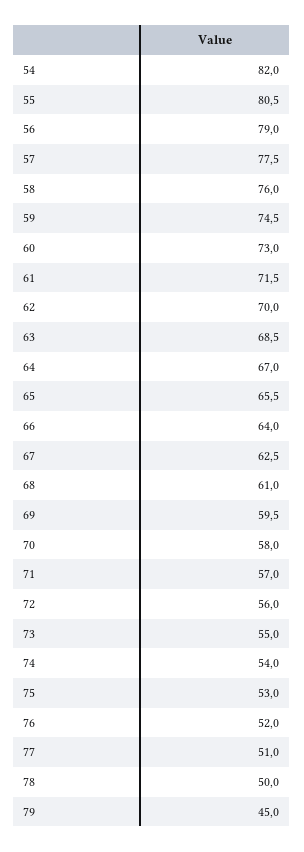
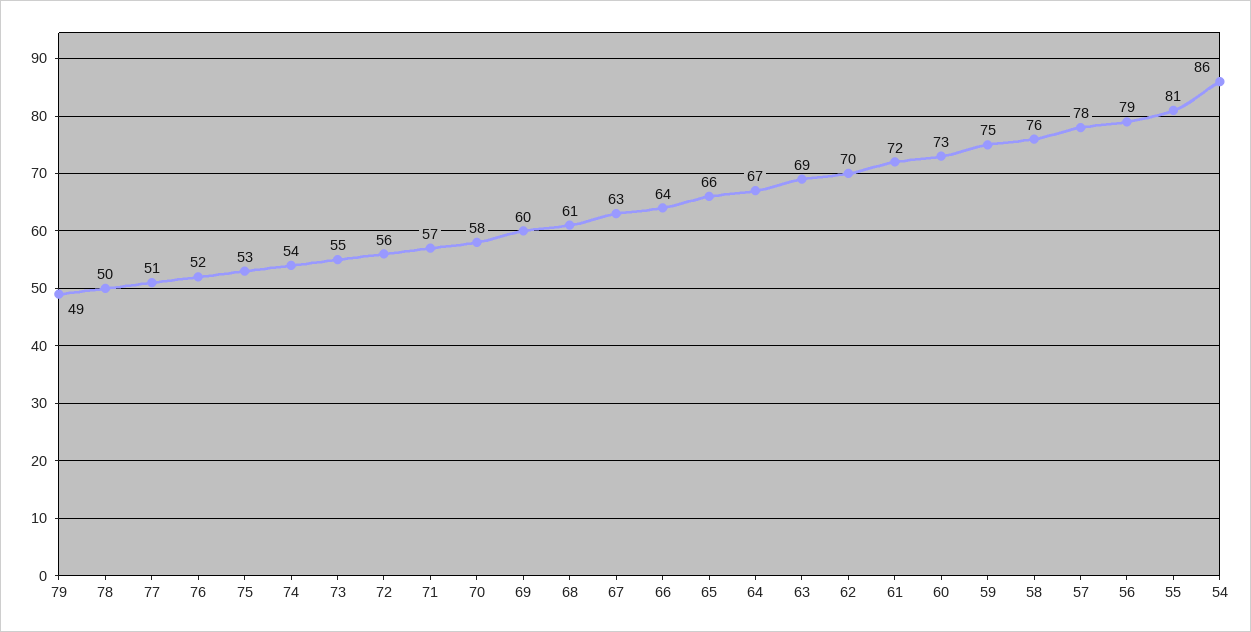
54: 82 -> 86
79: 45 -> 49

